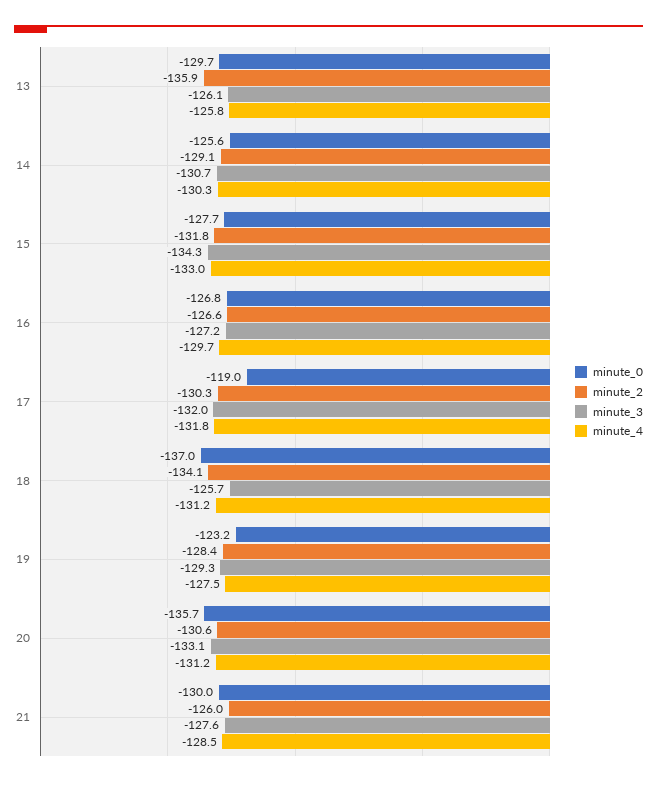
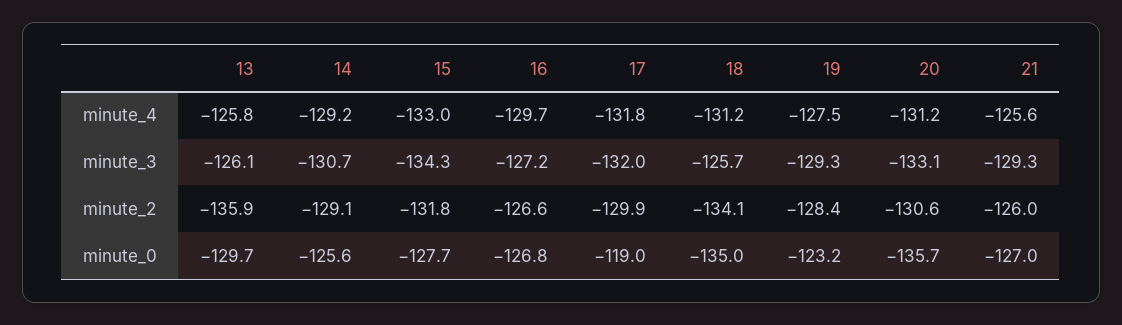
minute_4, 14: -130.3 -> -129.2
minute_2, 17: -130.3 -> -129.9
minute_0, 18: -137 -> -135
minute_0, 21: -130 -> -127
minute_3, 21: -127.6 -> -129.3
minute_4, 21: -128.5 -> -125.6

